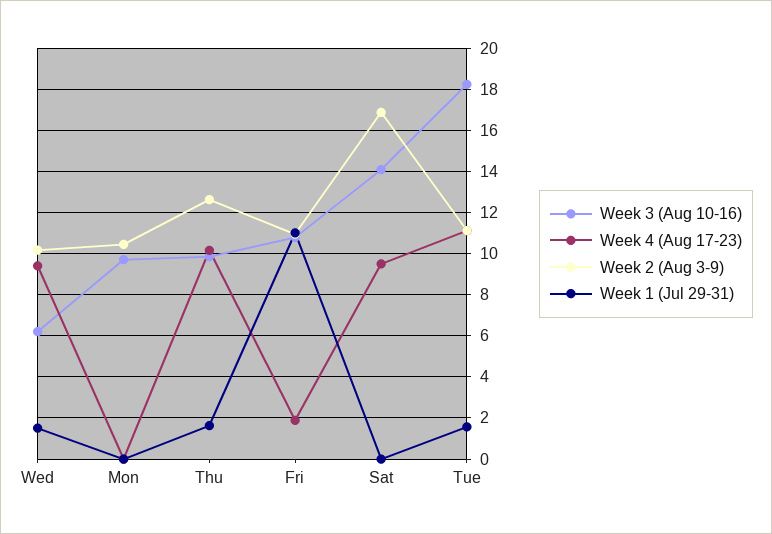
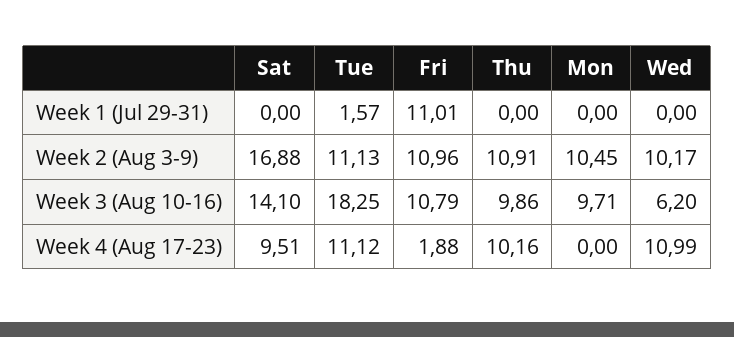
Week 4 (Aug 17-23), Wed: 9.5 -> 10.99
Week 1 (Jul 29-31), Wed: 1.5 -> 0
Week 2 (Aug 3-9), Thu: 12.5 -> 10.91
Week 1 (Jul 29-31), Thu: 1.5 -> 0

